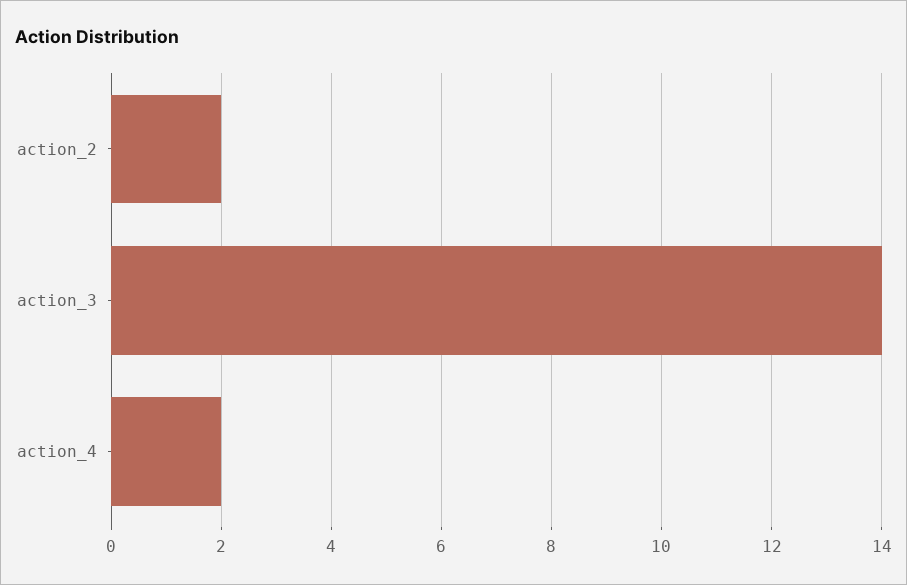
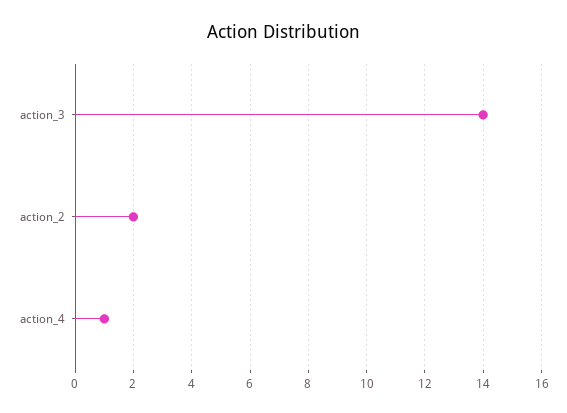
action_4: 2 -> 1

